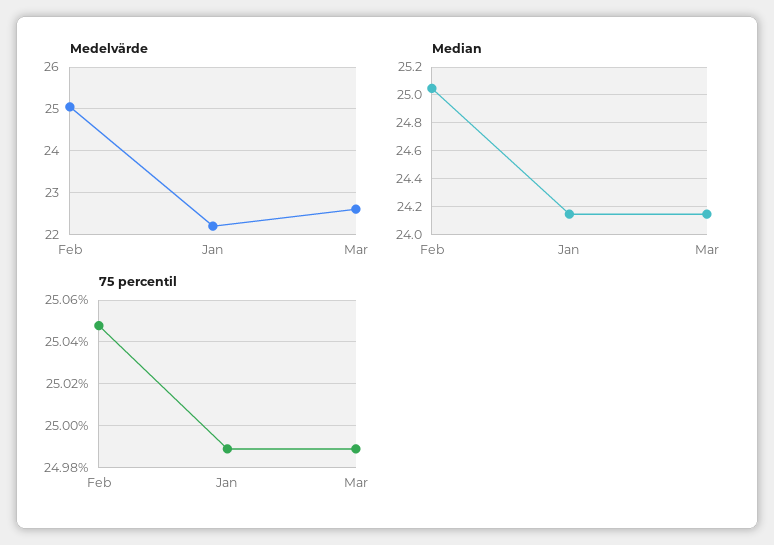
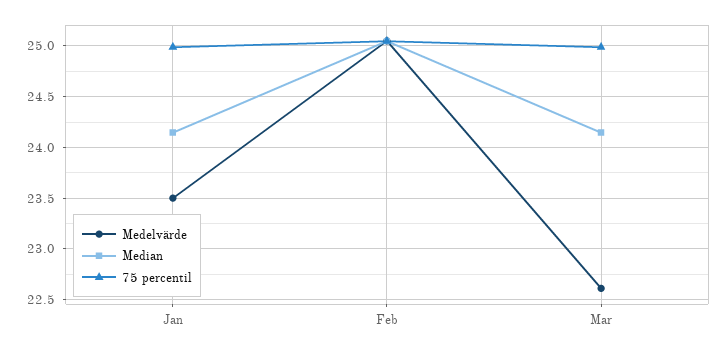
Medelvärde, Jan: 22.2 -> 23.5

